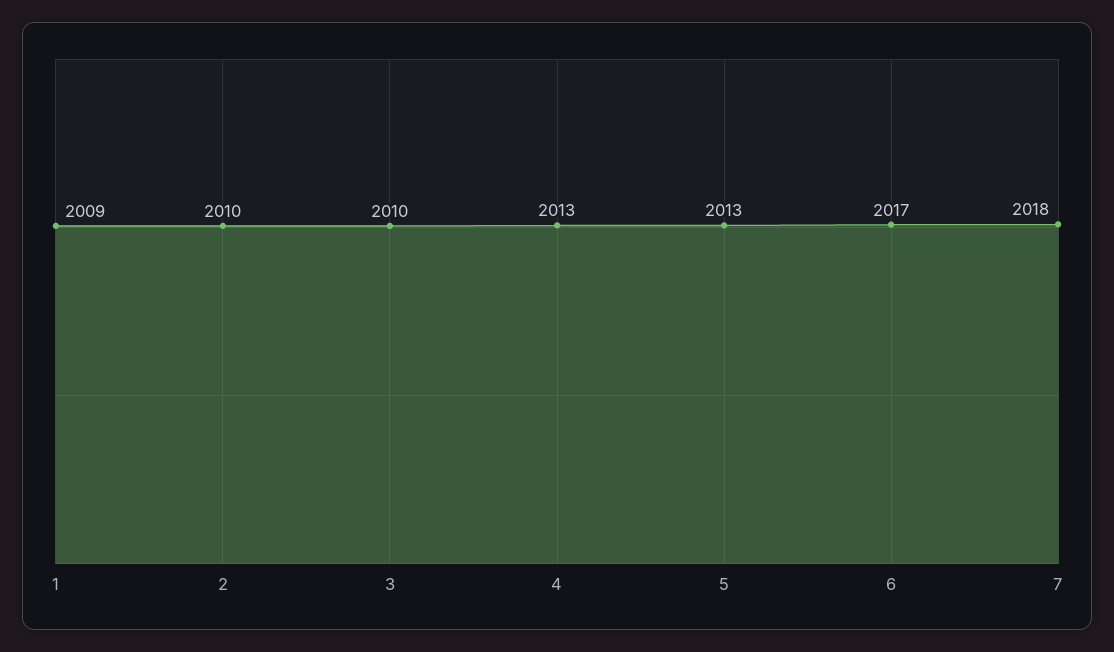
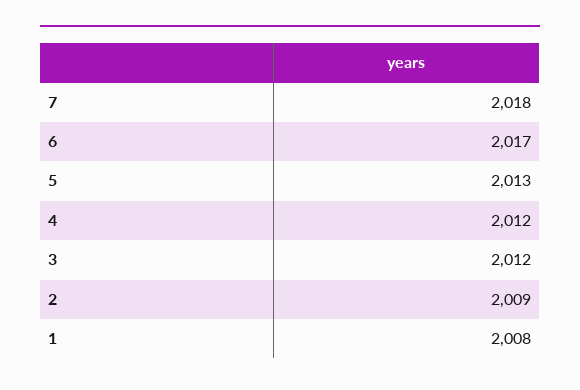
1: 2009 -> 2008
2: 2010 -> 2009
3: 2010 -> 2012
4: 2013 -> 2012

